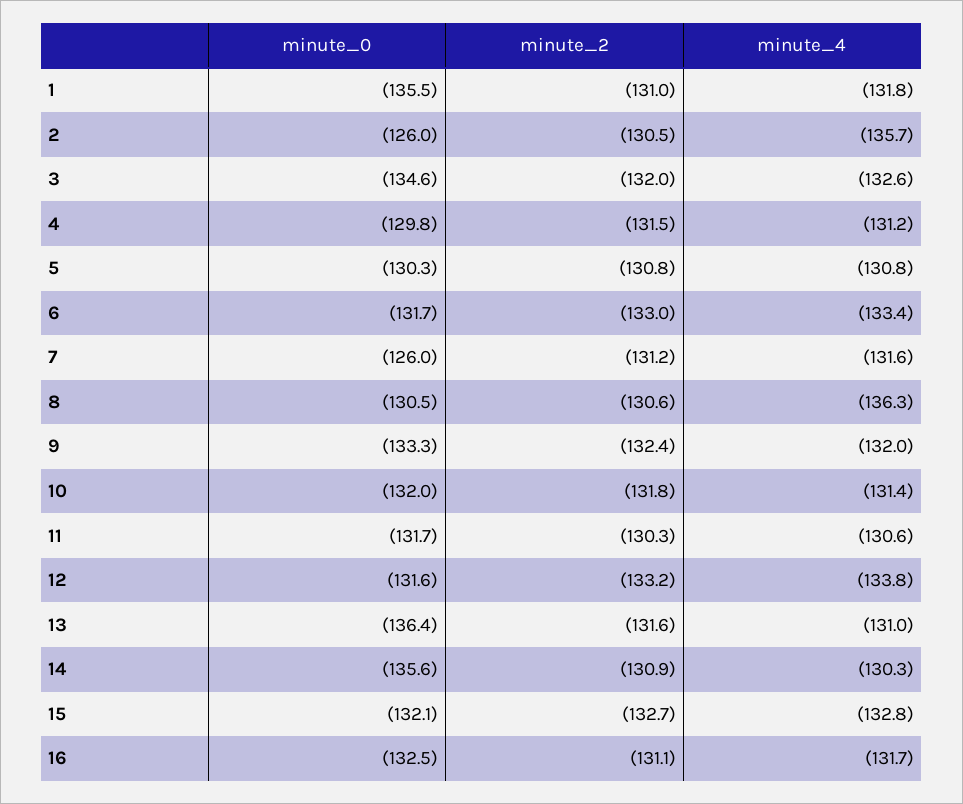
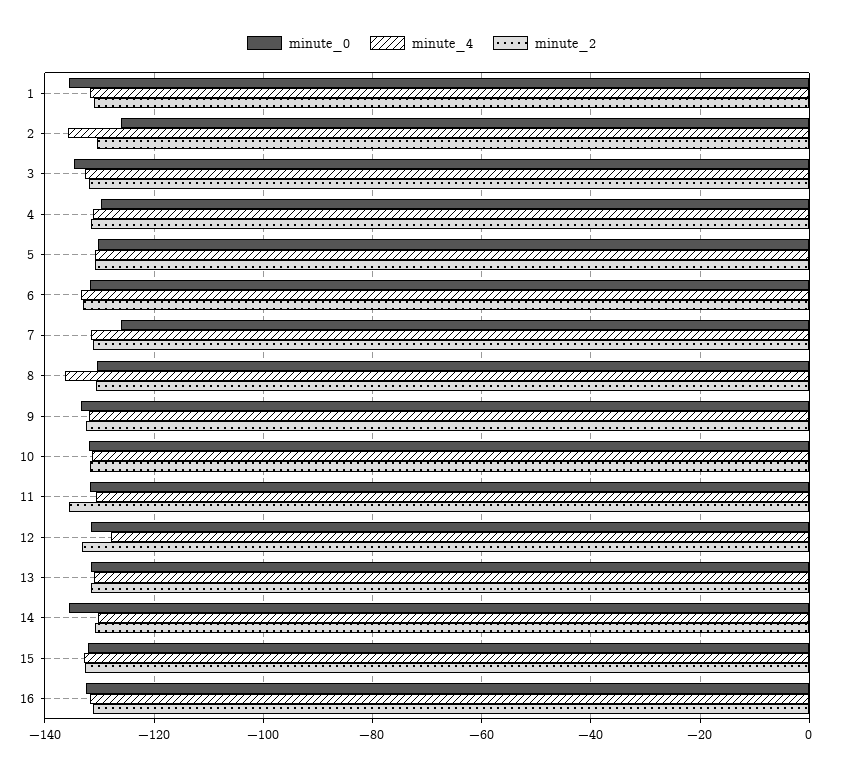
minute_2, 11: -130.3 -> -136
minute_4, 12: -133.8 -> -128
minute_0, 13: -136.4 -> -132

